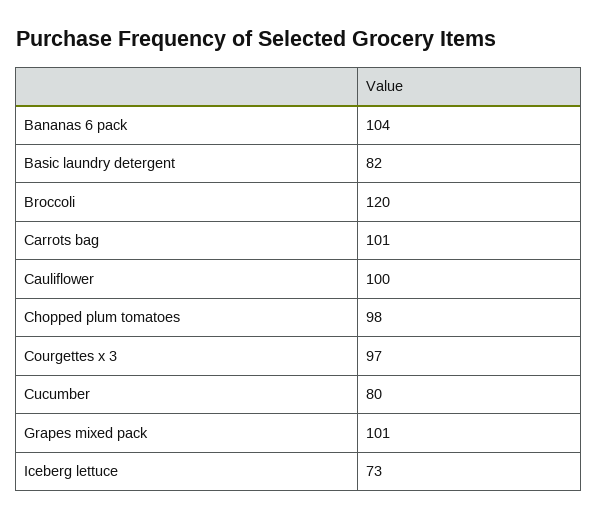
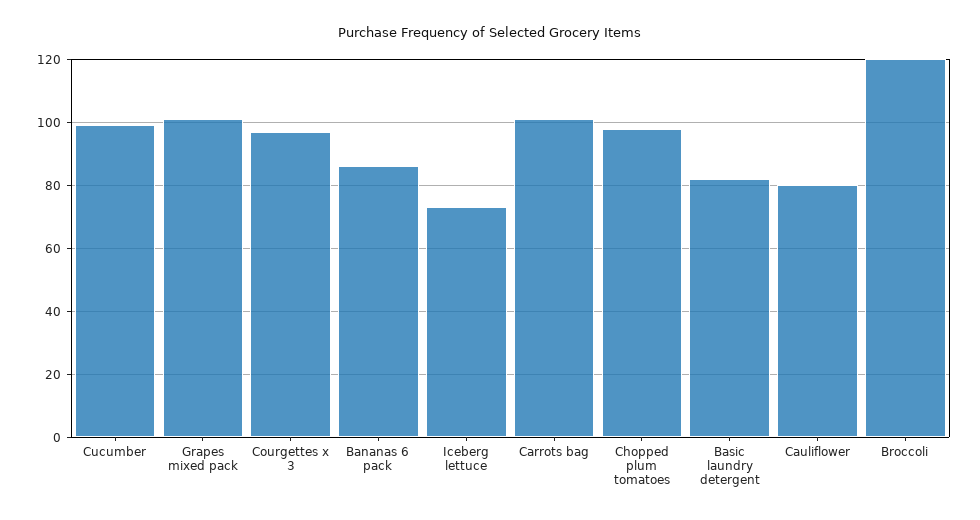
Bananas 6 pack: 104 -> 85
Cauliflower: 100 -> 80
Cucumber: 80 -> 100

